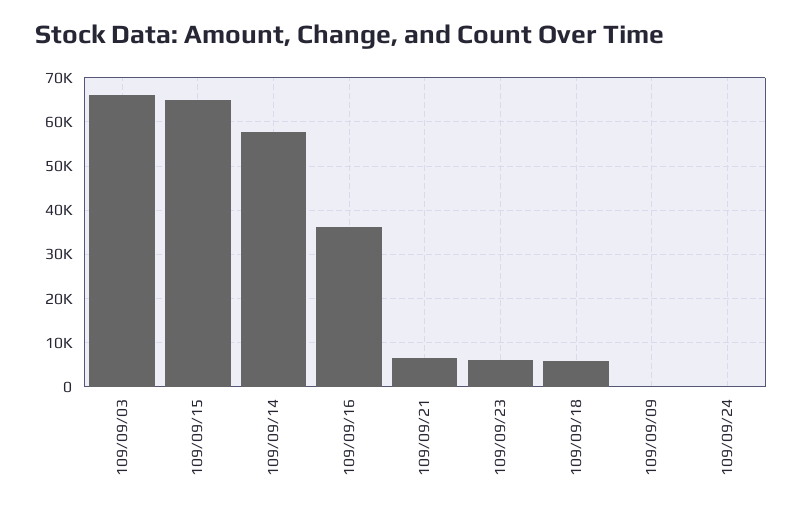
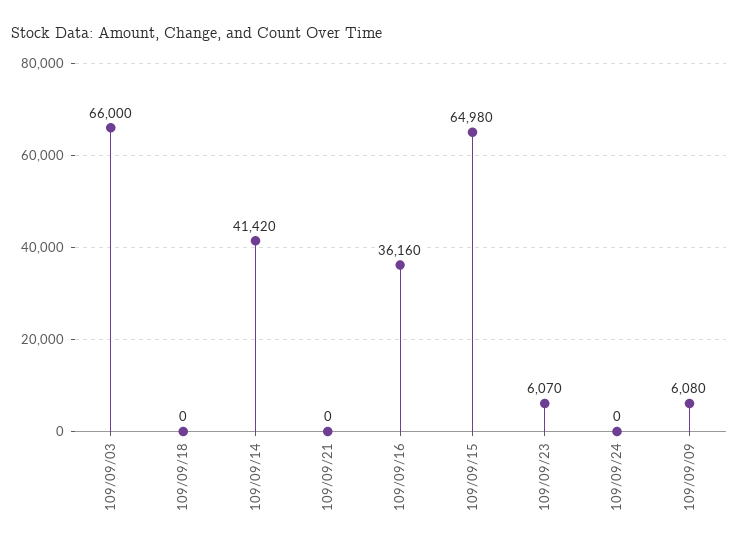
109/09/14: 58000 -> 41420
109/09/21: 6000 -> 0
109/09/18: 6000 -> 0
109/09/09: 0 -> 6080

